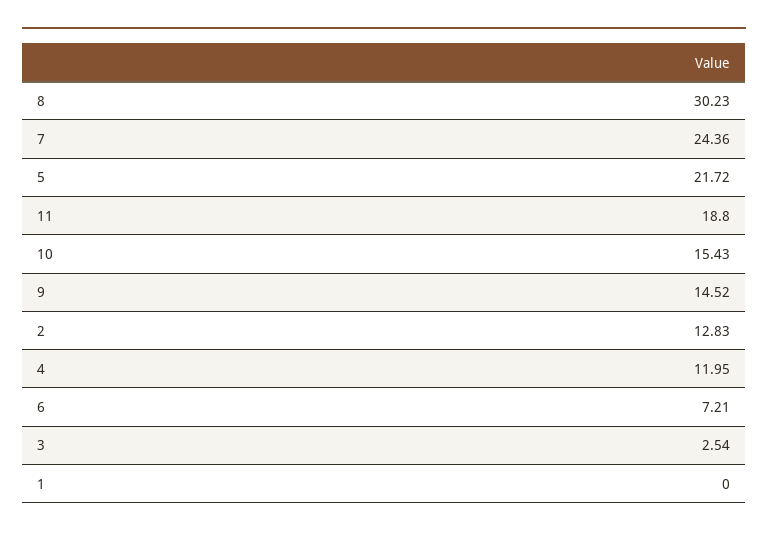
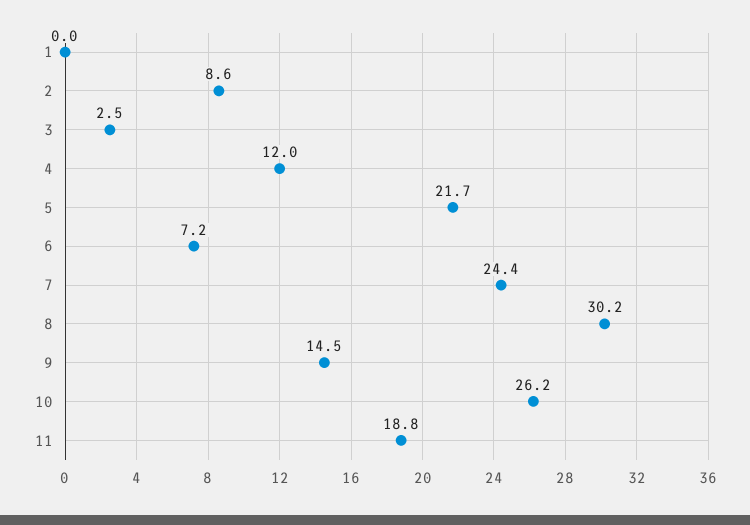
10: 15.43 -> 26.2
2: 12.83 -> 8.6

